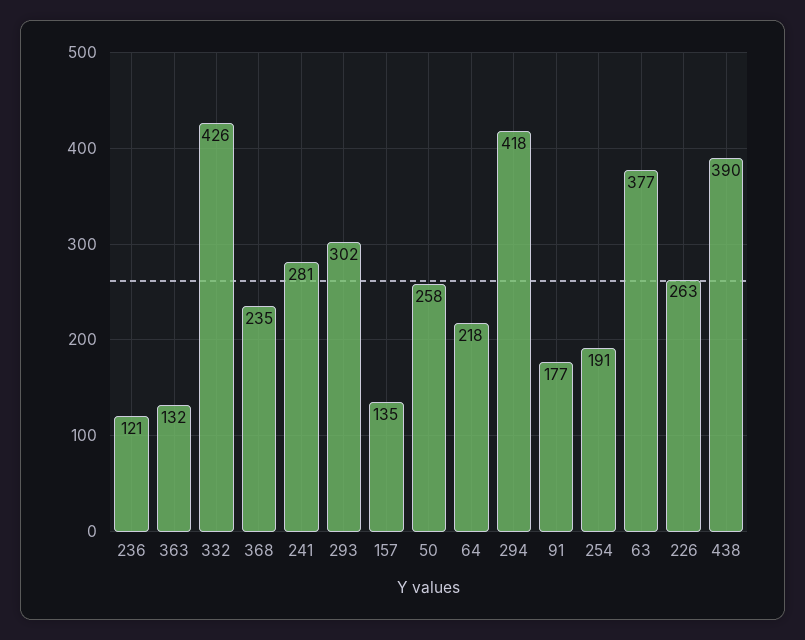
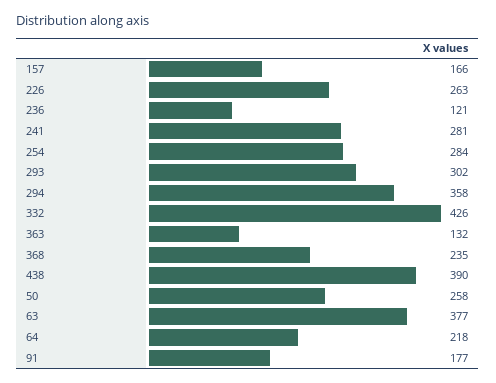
157: 135 -> 166
294: 418 -> 358
254: 191 -> 284

